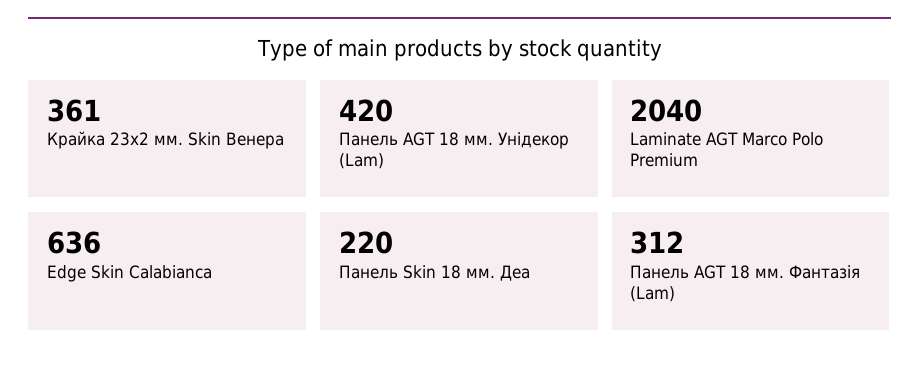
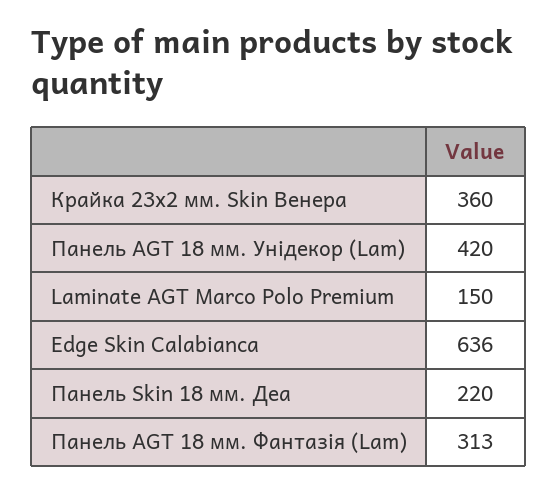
Крайка 23x2 мм. Skin Венера: 361 -> 360
Laminate AGT Marco Polo Premium: 2040 -> 150
Панель AGT 18 мм. Фантазія (Lam): 312 -> 313

